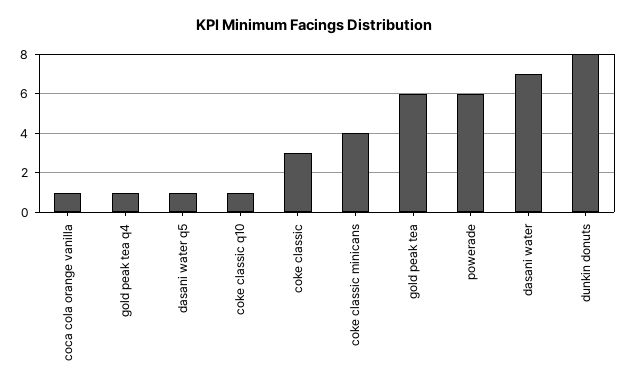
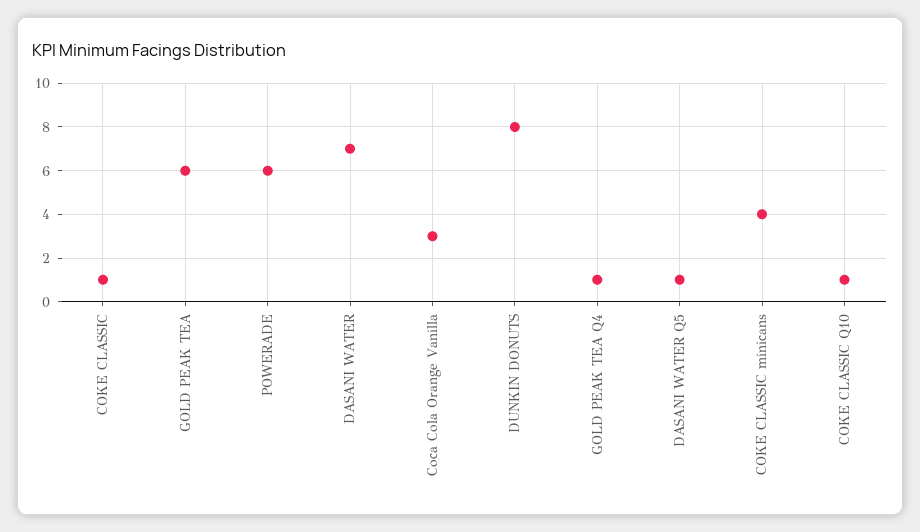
coca cola orange vanilla: 1 -> 3
coke classic: 3 -> 1

